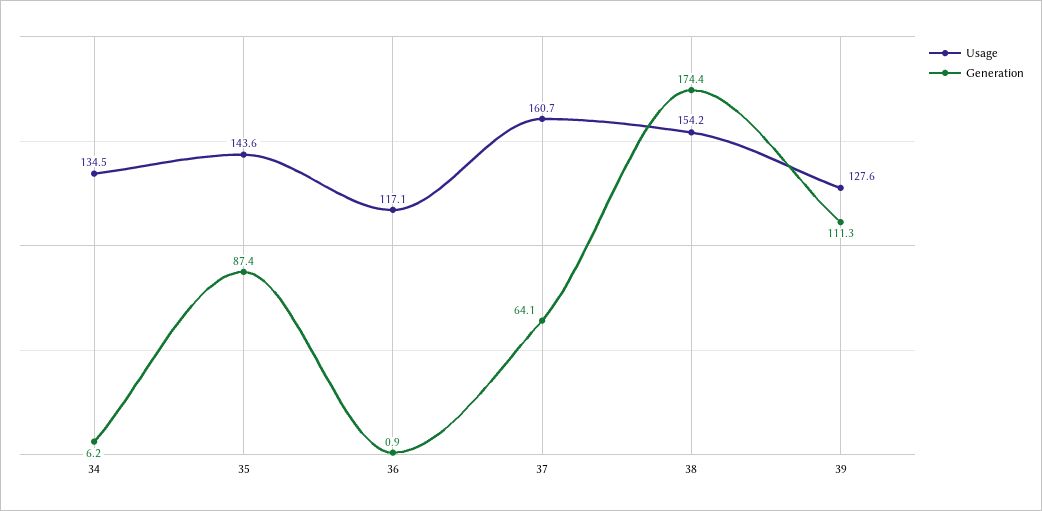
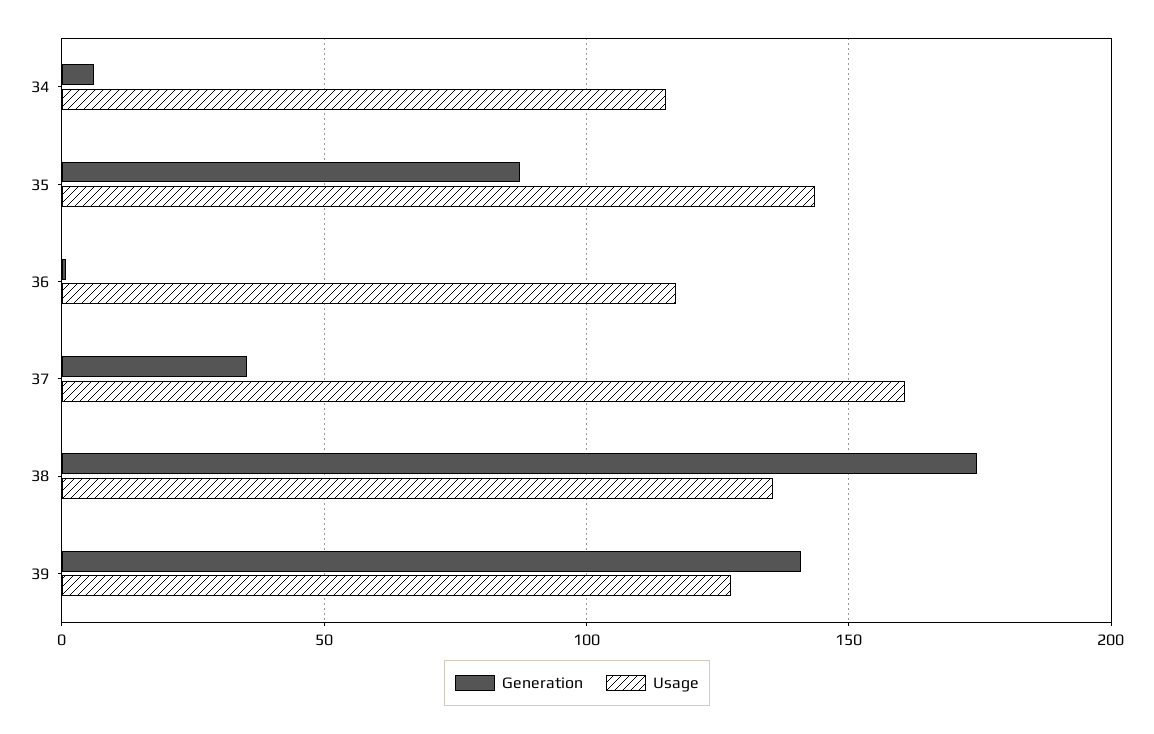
Usage, 34: 134.5 -> 115
Generation, 37: 64.1 -> 35
Usage, 38: 154.2 -> 135
Generation, 39: 111.3 -> 140

